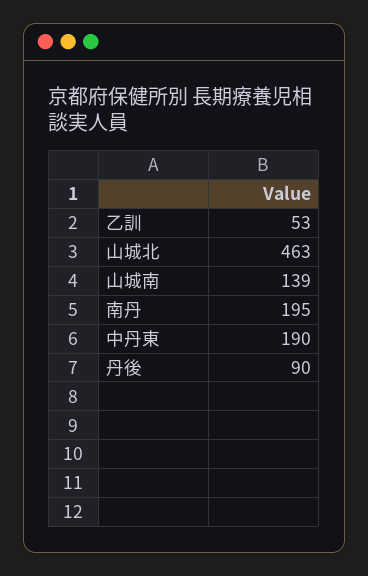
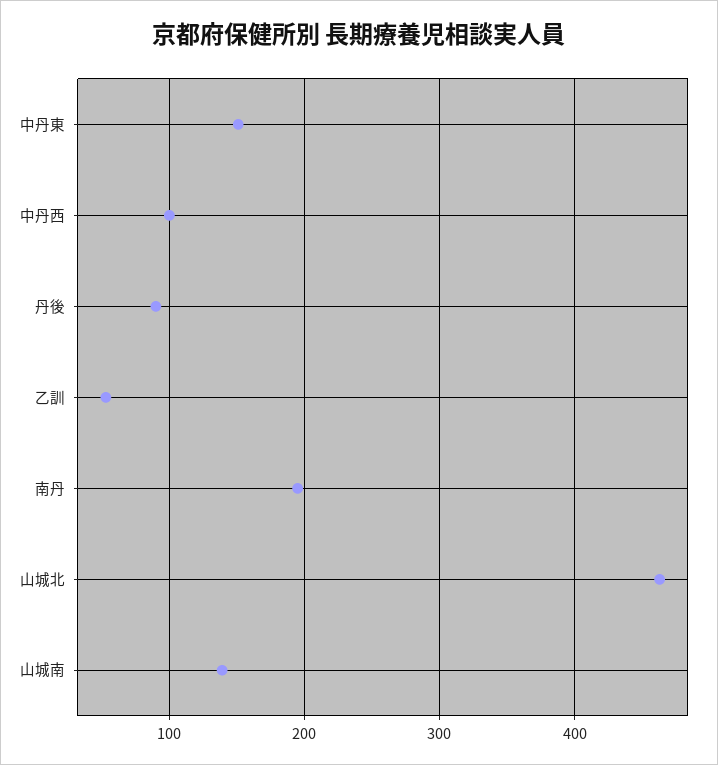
中丹東: 190 -> 150
中丹西: none -> 100

